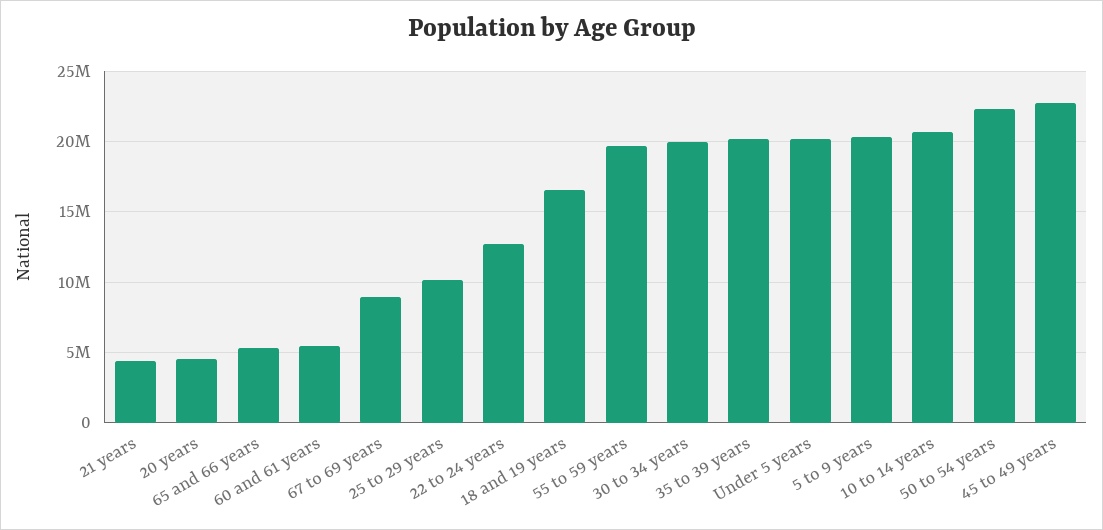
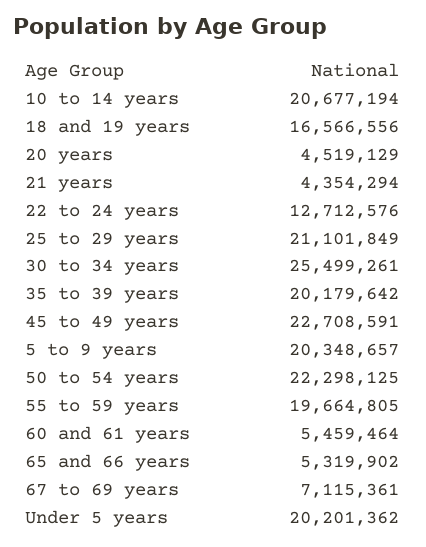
67 to 69 years: 9000000 -> 7115361
25 to 29 years: 10000000 -> 21101849
30 to 34 years: 20000000 -> 25499261

